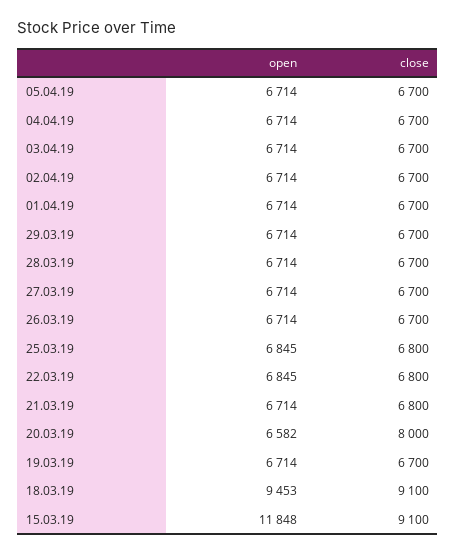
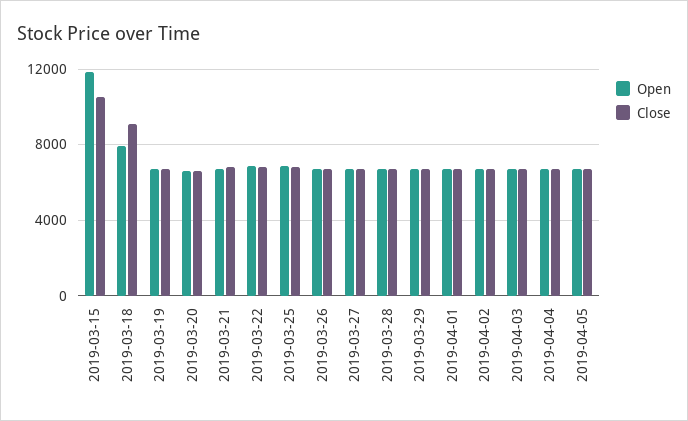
close, 20.03.19: 8000 -> 6500
open, 18.03.19: 9453 -> 8000
close, 15.03.19: 9100 -> 10500

